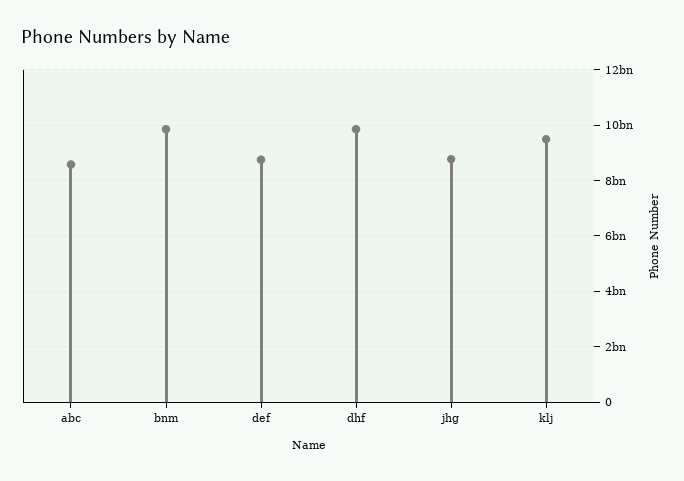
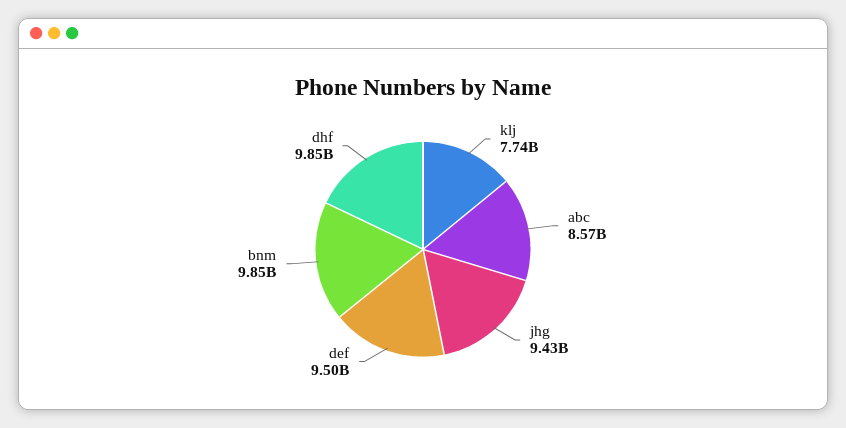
def: 8750000000 -> 9500000000
jhg: 8750000000 -> 9430000000
klj: 9500000000 -> 7740000000

